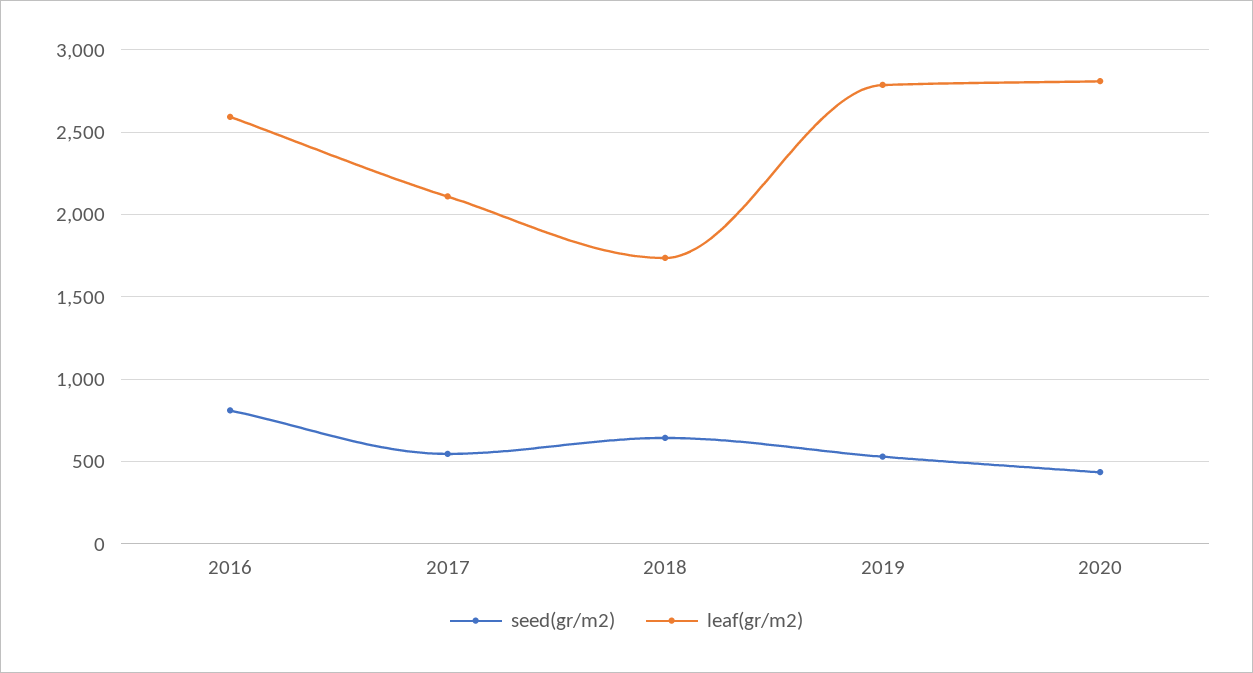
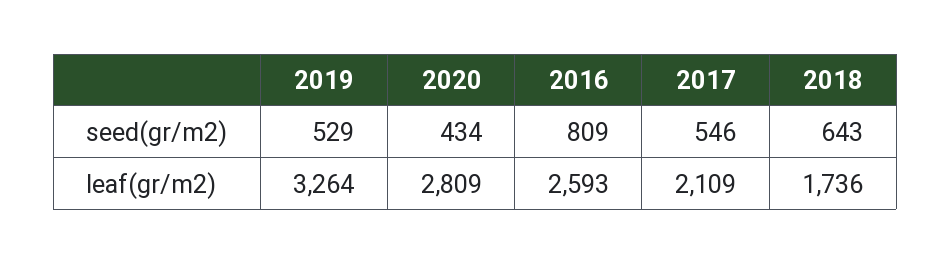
leaf(gr/m2), 2019: 2800 -> 3264

